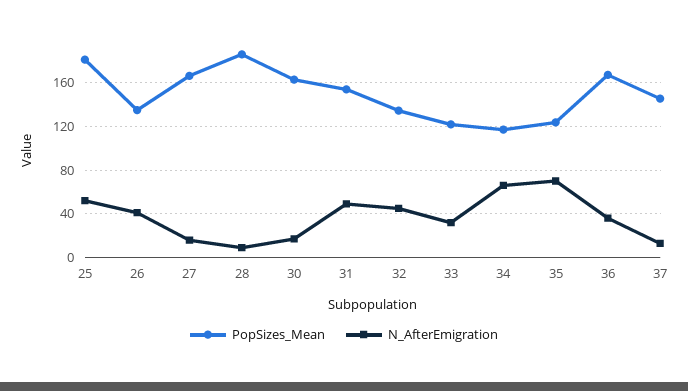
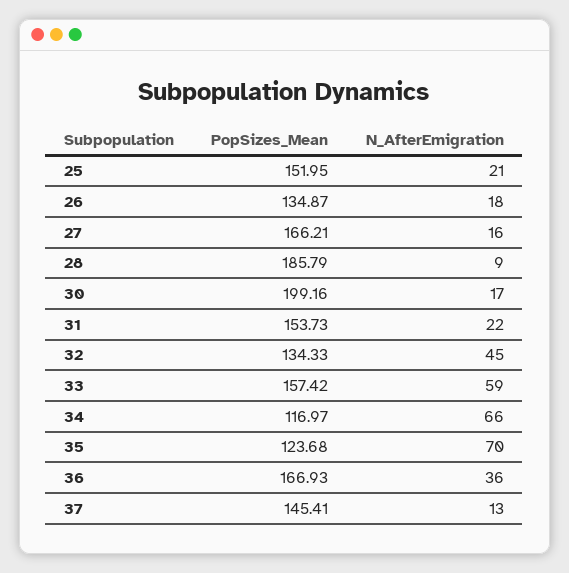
PopSizes_Mean, 25: 180 -> 151.95
N_AfterEmigration, 25: 50 -> 21
N_AfterEmigration, 26: 40 -> 18
PopSizes_Mean, 30: 160 -> 199.16
N_AfterEmigration, 31: 50 -> 22
PopSizes_Mean, 33: 120 -> 157.42
N_AfterEmigration, 33: 30 -> 59

